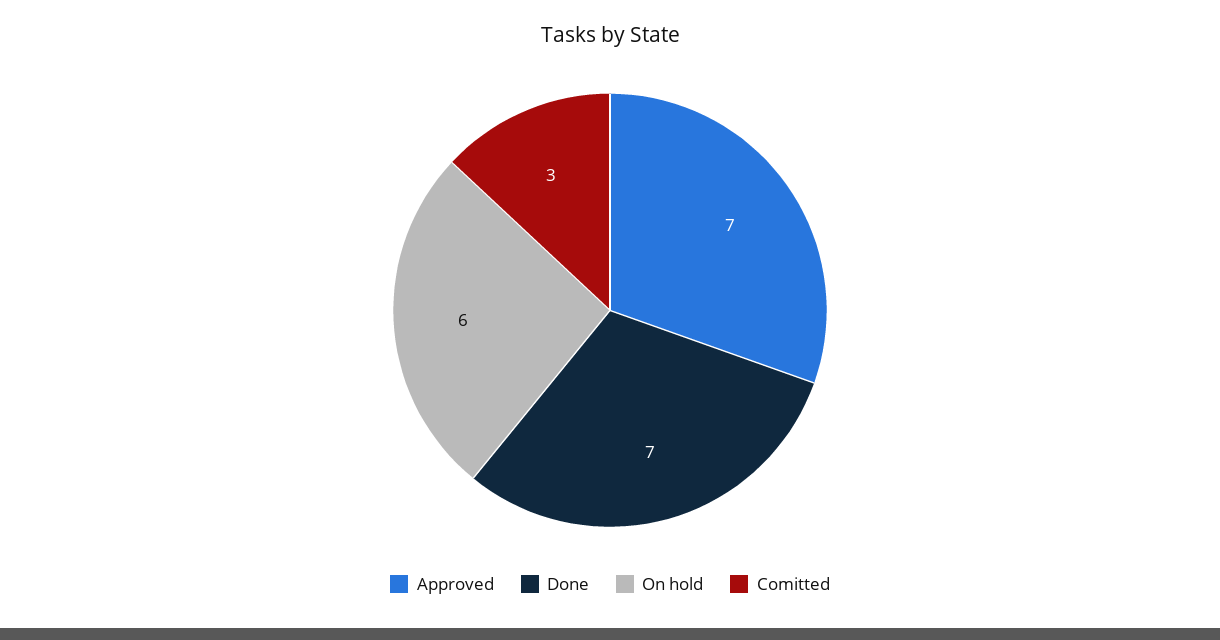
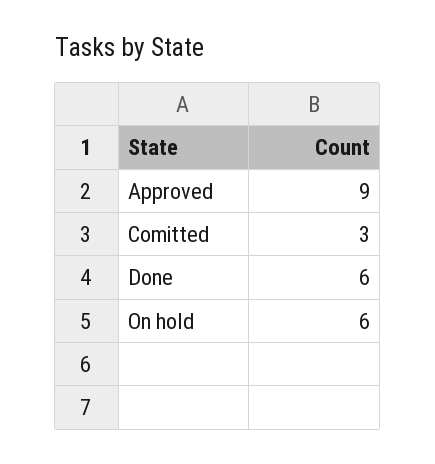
Approved: 7 -> 9
Done: 7 -> 6

